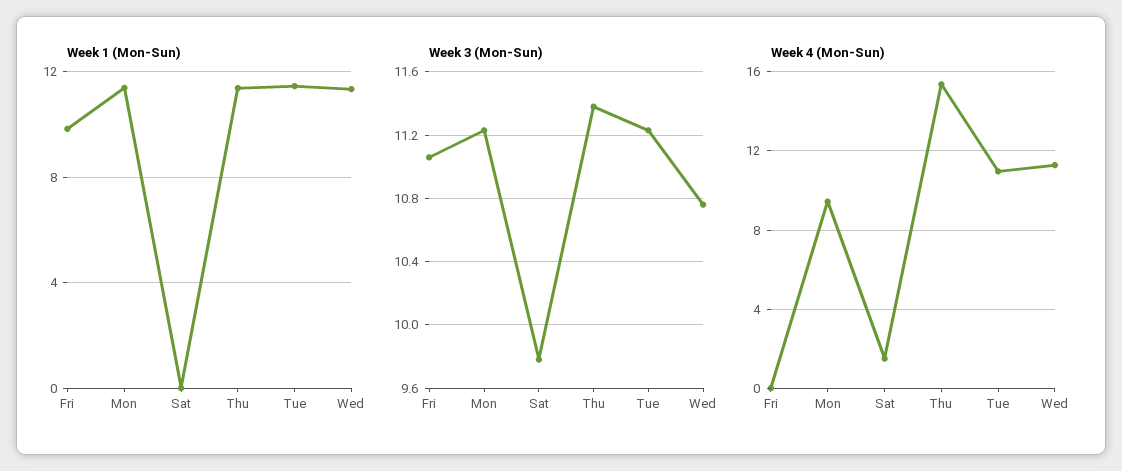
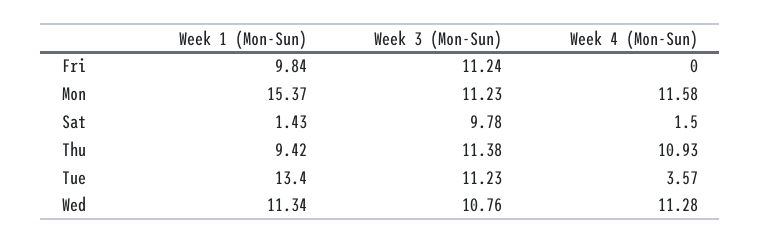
Week 1 (Mon-Sun), Mon: 11.5 -> 15.37
Week 1 (Mon-Sun), Sat: 0 -> 1.43
Week 1 (Mon-Sun), Thu: 11.5 -> 9.42
Week 1 (Mon-Sun), Tue: 11.5 -> 13.4
Week 3 (Mon-Sun), Fri: 11.05 -> 11.24
Week 4 (Mon-Sun), Mon: 9.5 -> 11.58
Week 4 (Mon-Sun), Thu: 15.5 -> 10.93
Week 4 (Mon-Sun), Tue: 11 -> 3.57

